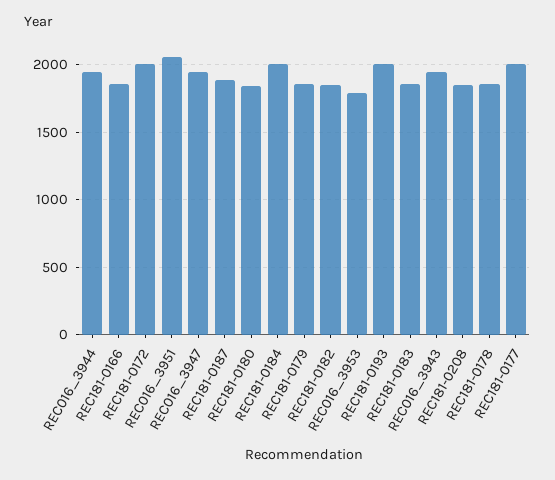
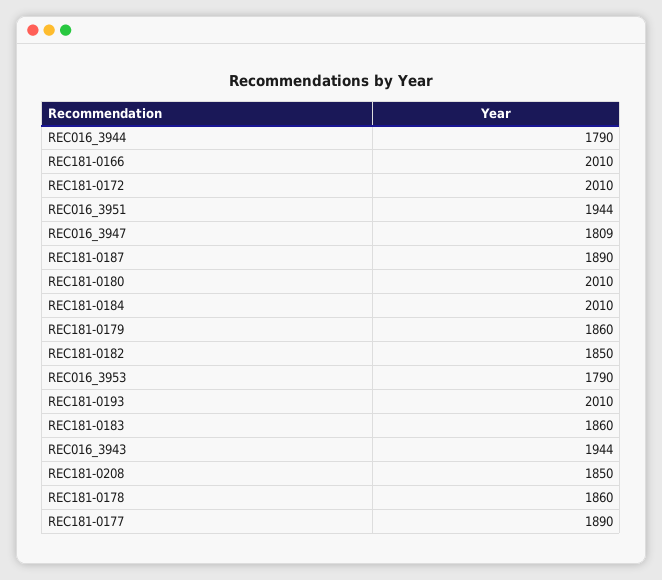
REC016_3944: 1950 -> 1790
REC181-0166: 1850 -> 2010
REC016_3951: 2050 -> 1944
REC016_3947: 1950 -> 1809
REC181-0180: 1850 -> 2010
REC181-0177: 2000 -> 1890

